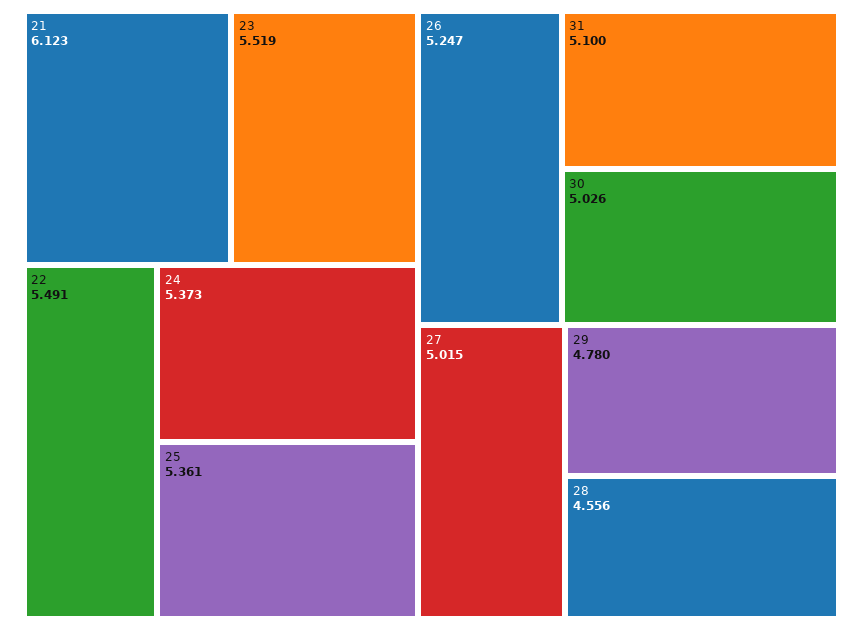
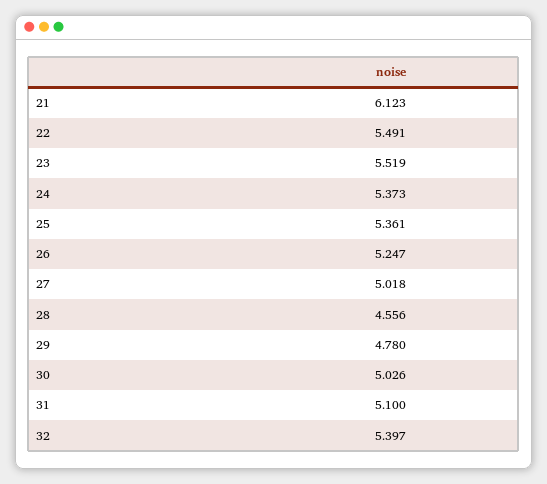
27: 5.015 -> 5.018
32: none -> 5.397

